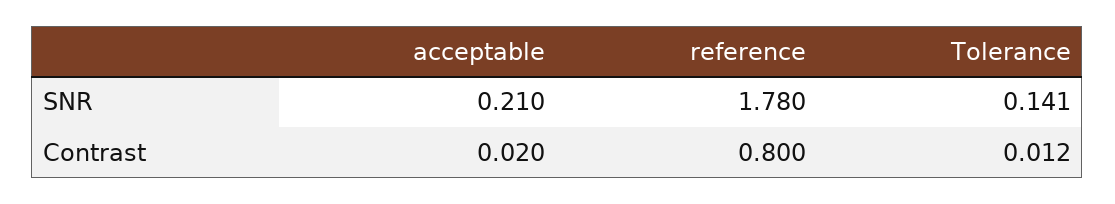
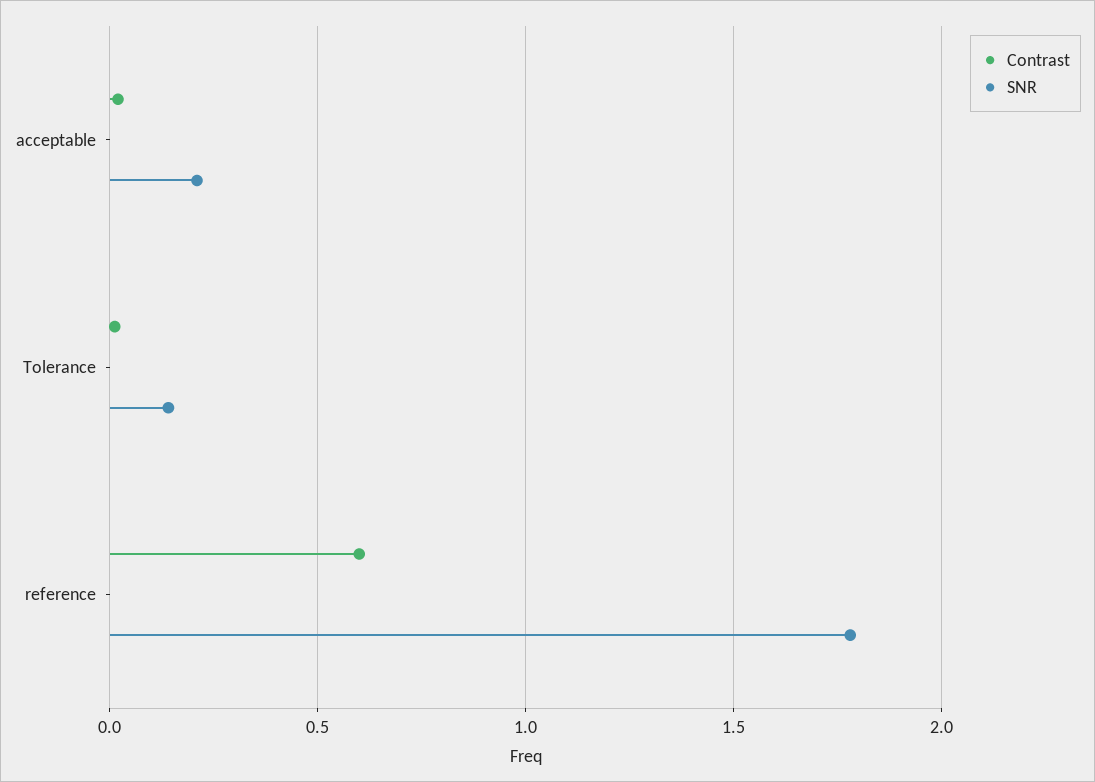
Contrast, reference: 0.8 -> 0.6

